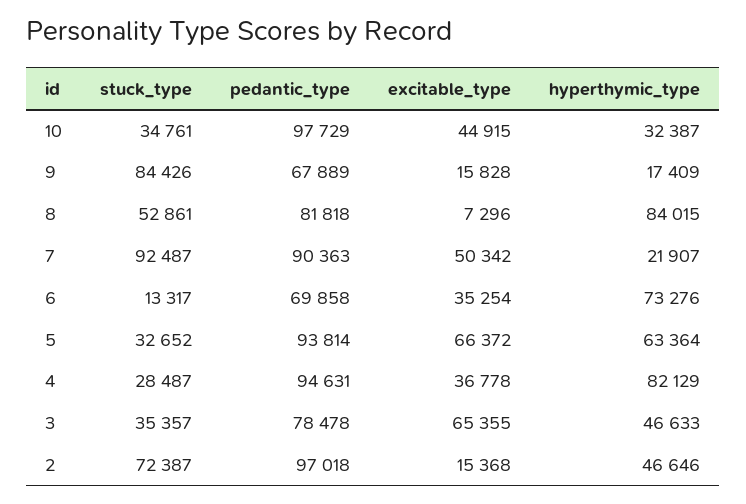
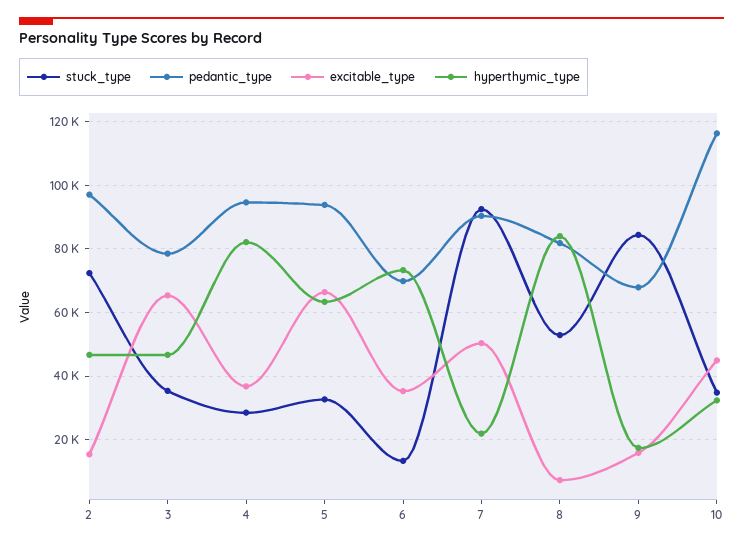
pedantic_type, 10: 97729 -> 116000

